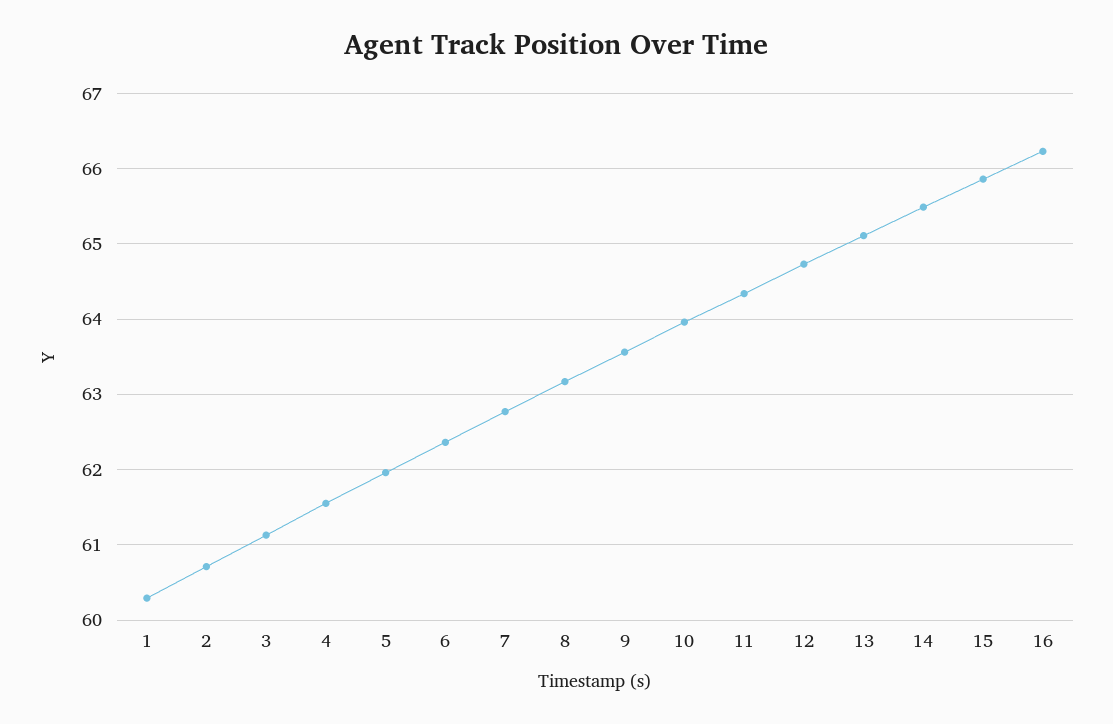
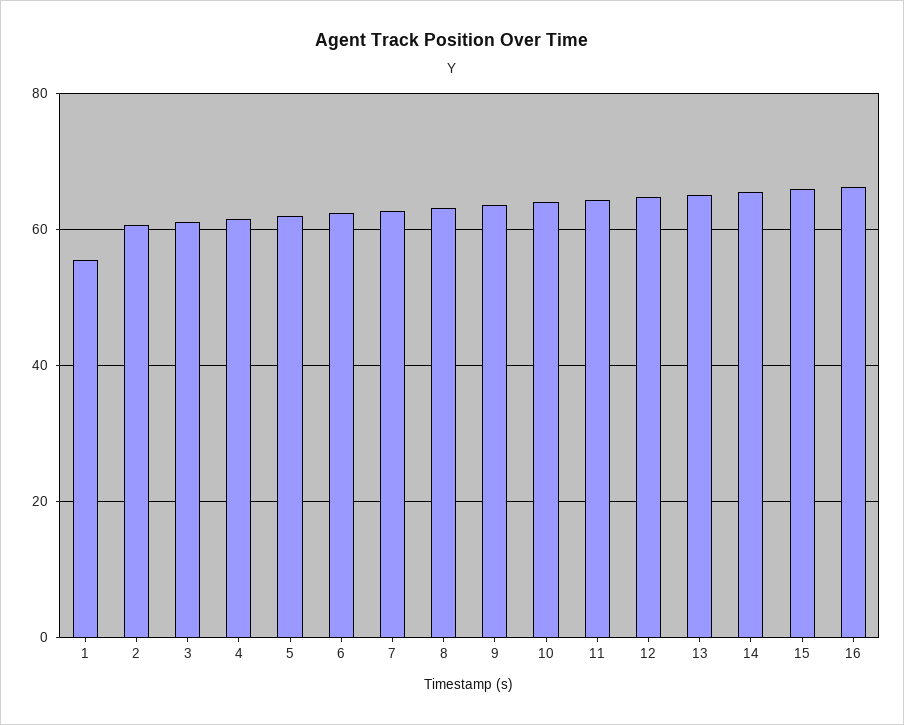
1: 60.3 -> 56

